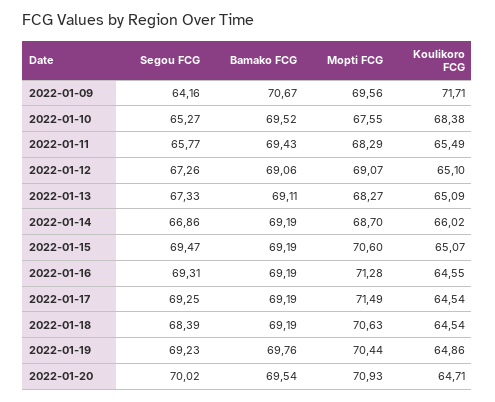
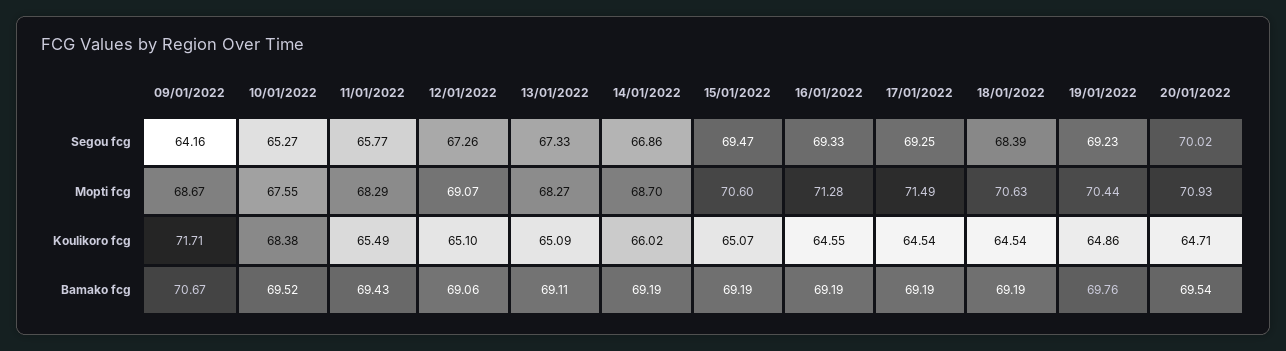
Mopti FCG, 2022-01-09: 69.56 -> 68.67
Segou FCG, 2022-01-16: 69.31 -> 69.33

